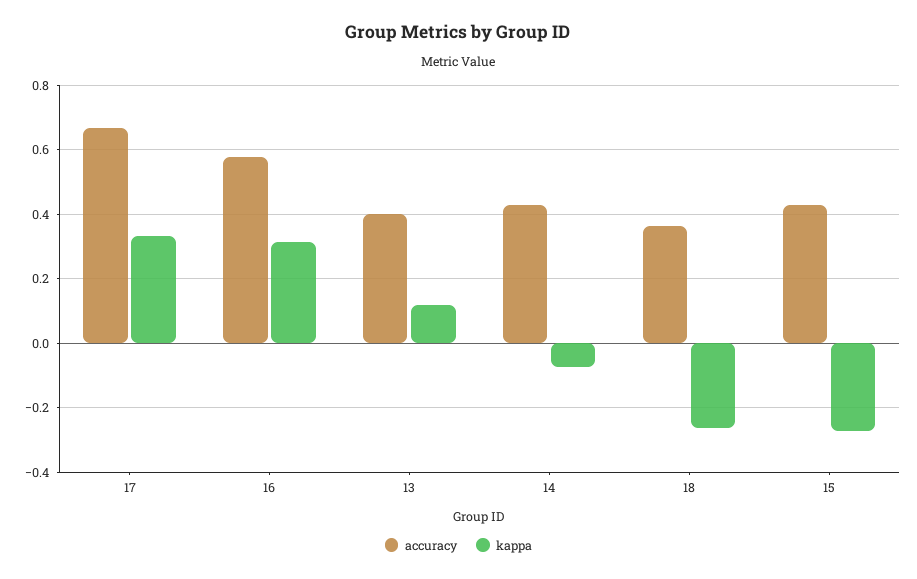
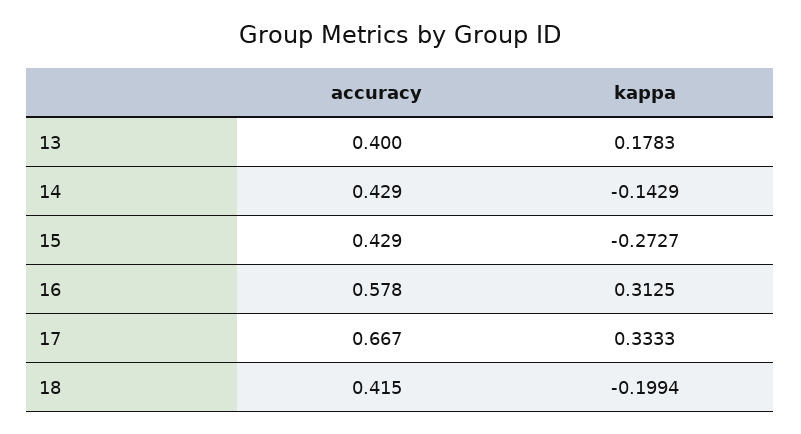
kappa, 13: 0.12 -> 0.1783
kappa, 14: -0.08 -> -0.1429
accuracy, 18: 0.36 -> 0.415
kappa, 18: -0.26 -> -0.1994

